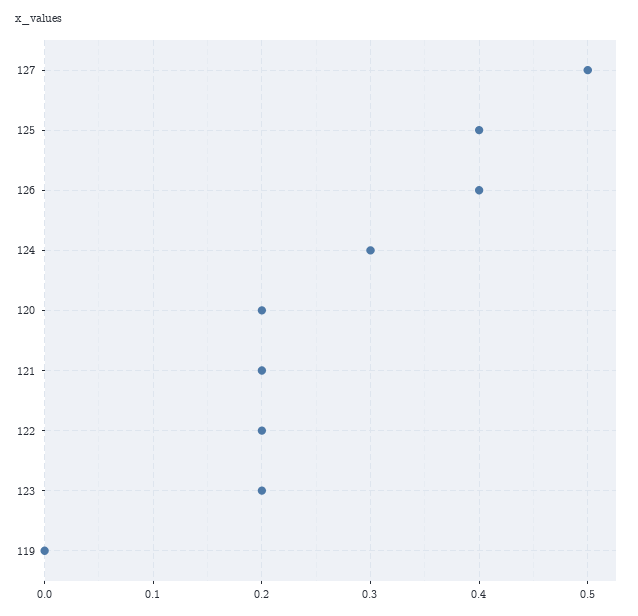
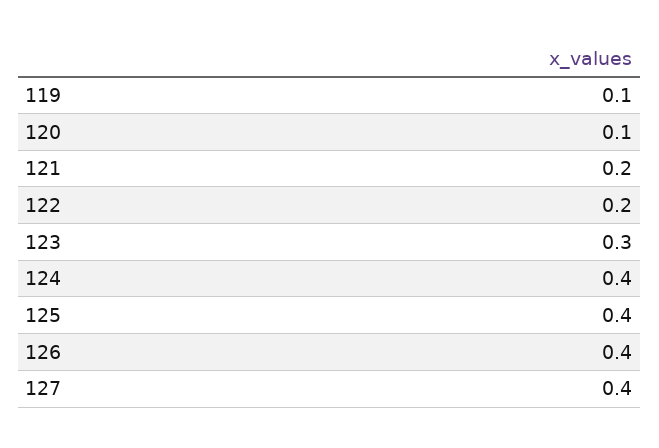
127: 0.5 -> 0.4
124: 0.3 -> 0.4
120: 0.2 -> 0.1
123: 0.2 -> 0.3
119: 0 -> 0.1

